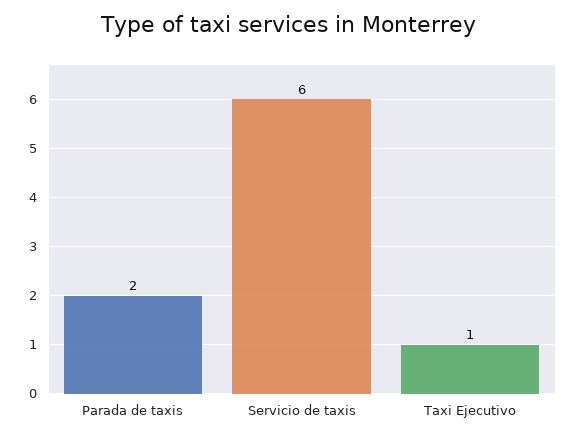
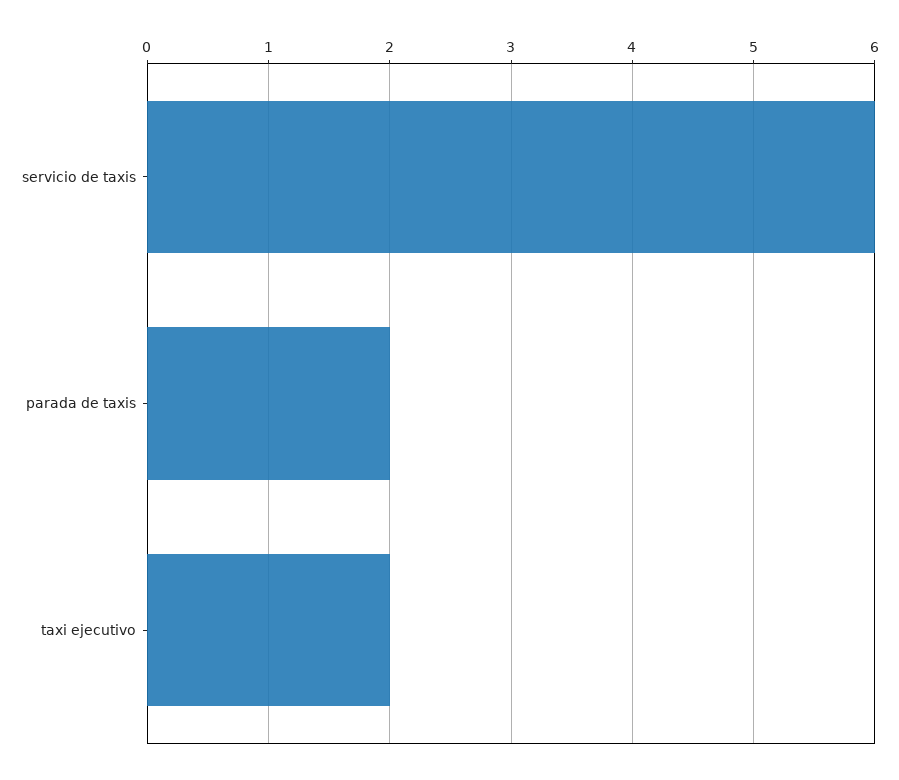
Taxi Ejecutivo: 1 -> 2

